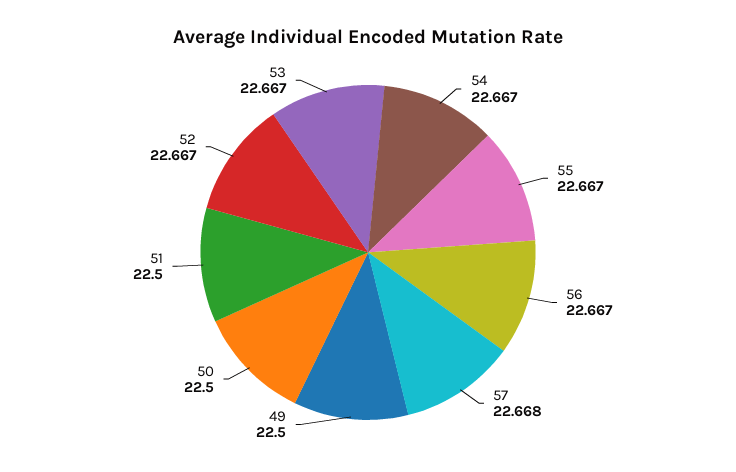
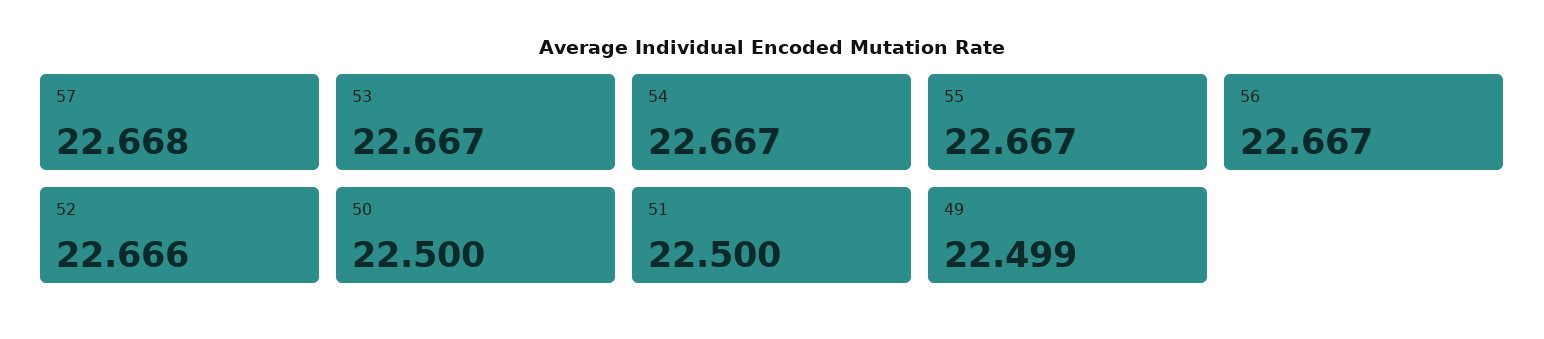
49: 22.5 -> 22.499
52: 22.667 -> 22.666

